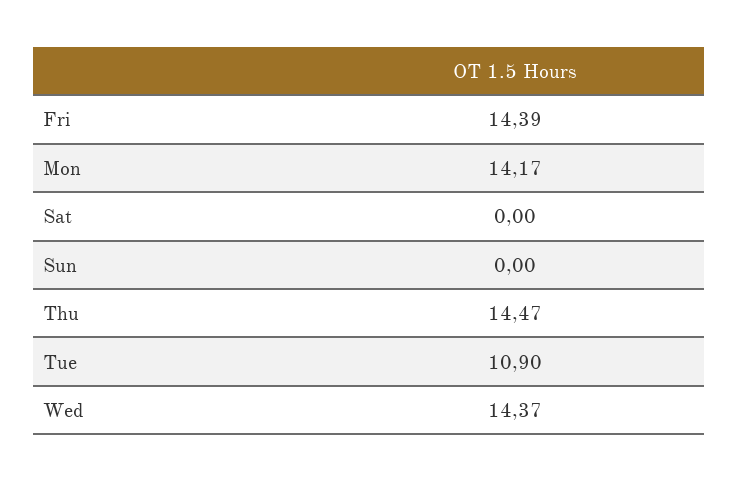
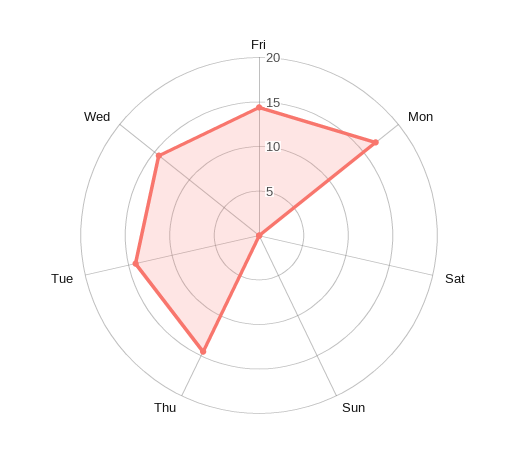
Mon: 14.17 -> 17
Tue: 10.9 -> 14

